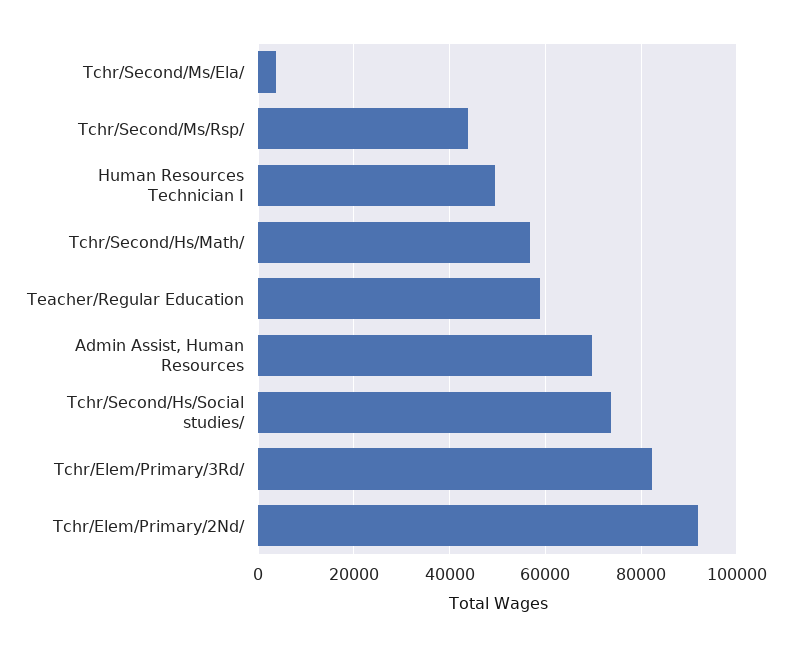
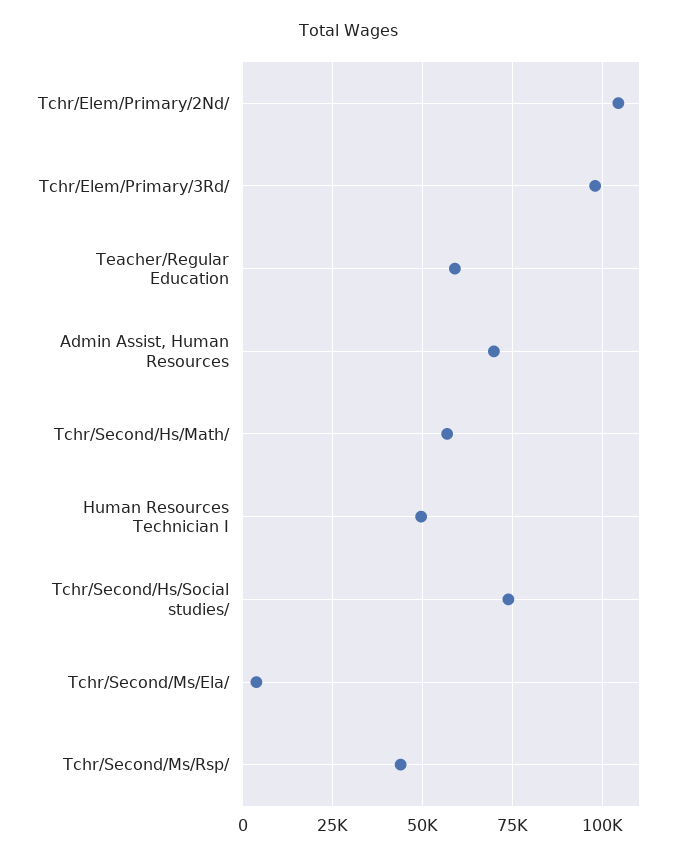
Tchr/Elem/Primary/3Rd/: 82000 -> 97500
Tchr/Elem/Primary/2Nd/: 92000 -> 105000

